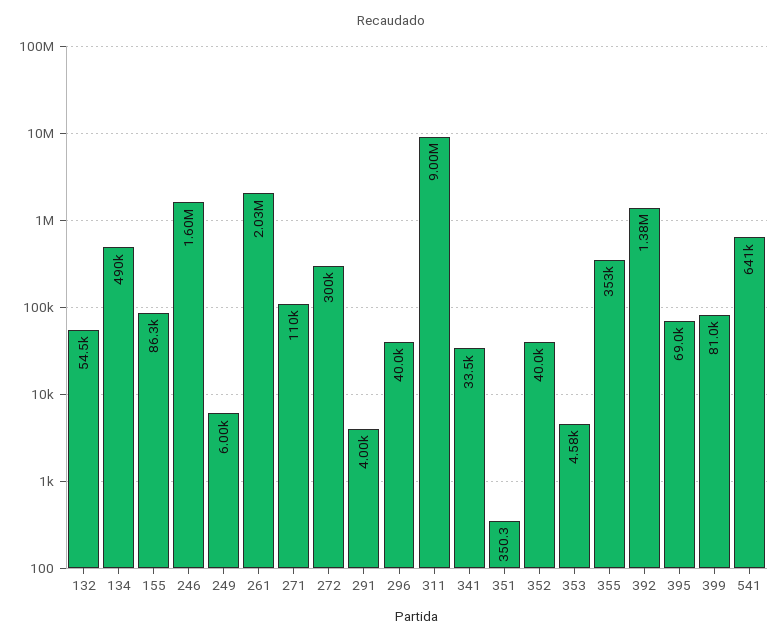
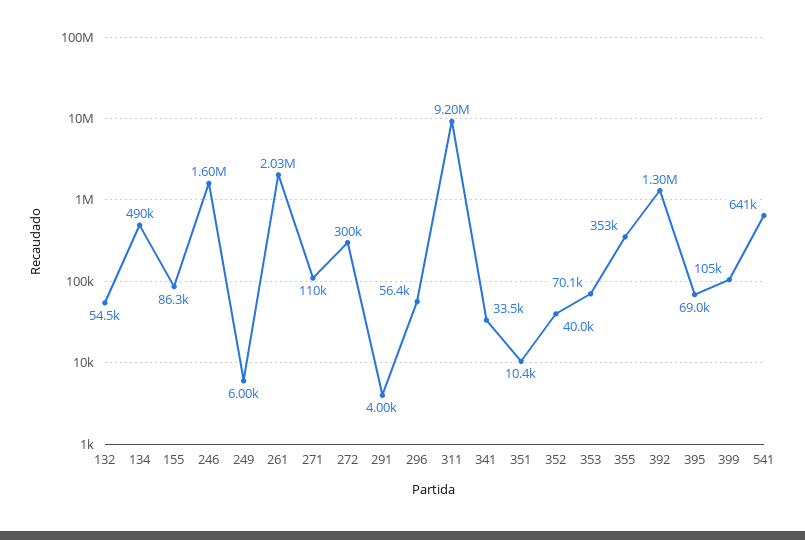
296: 40000 -> 56400
311: 9000000 -> 9200000
351: 350.3 -> 10400
353: 4580 -> 70100
392: 1380000 -> 1300000
399: 81000 -> 105000

